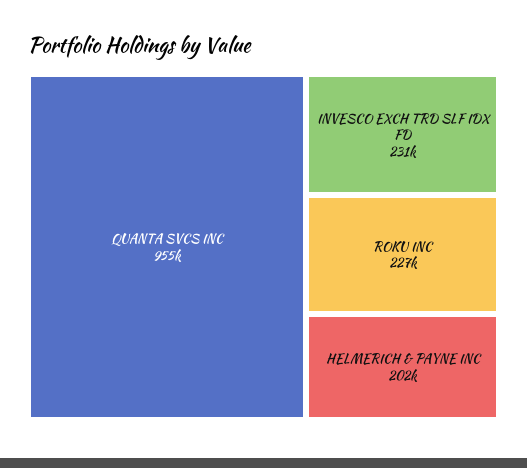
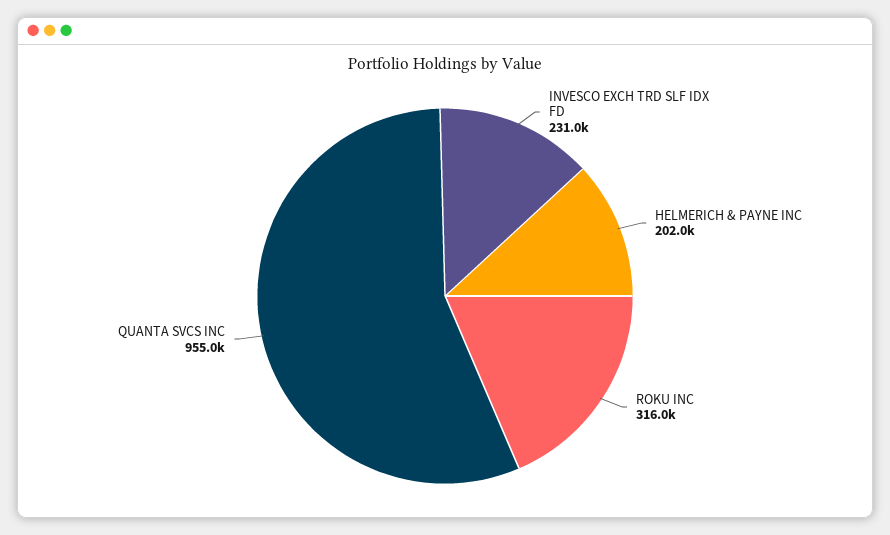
ROKU INC: 227000 -> 316000

